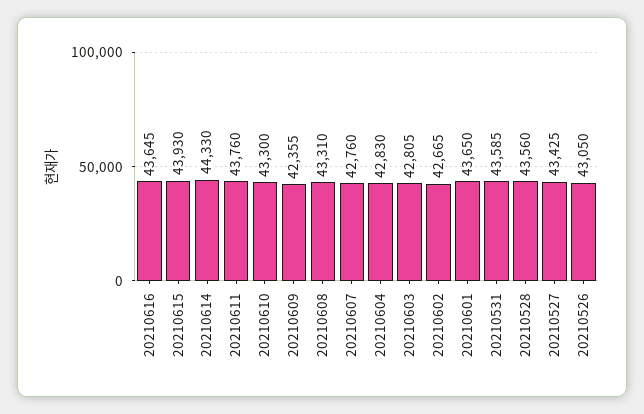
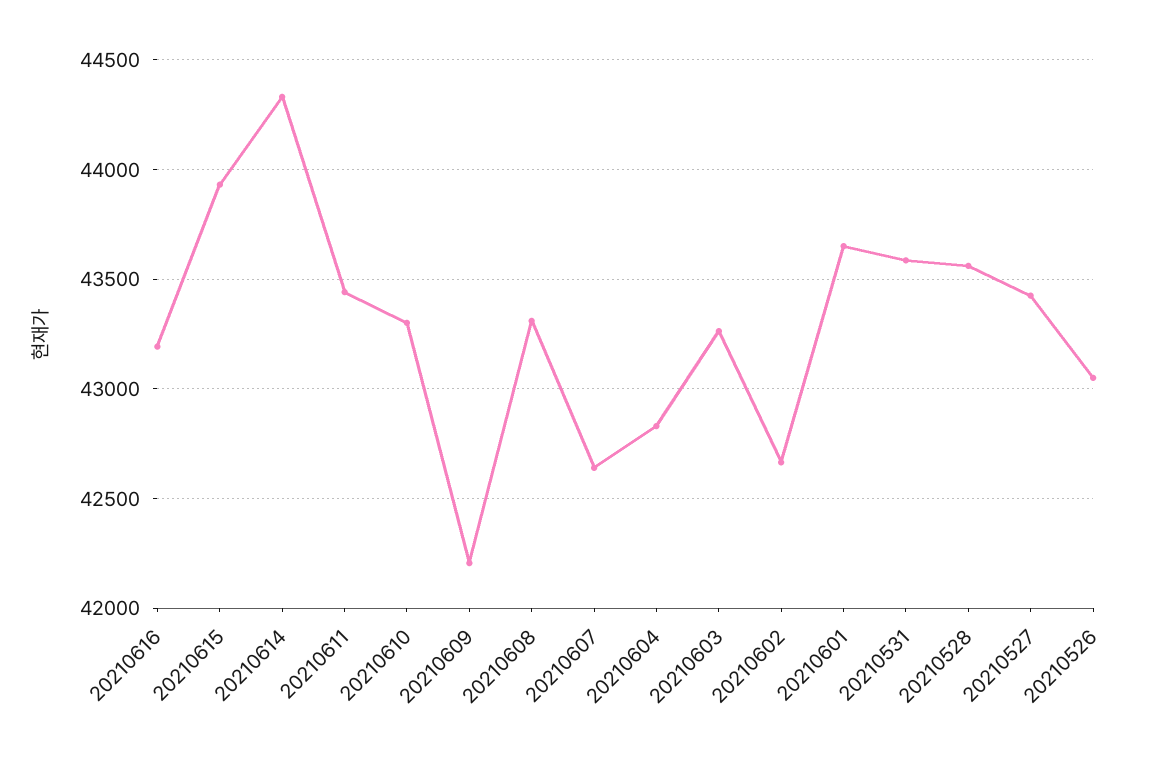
20210616: 43645 -> 43200
20210611: 43760 -> 43450
20210609: 42355 -> 42200
20210607: 42760 -> 42650
20210603: 42805 -> 43250

